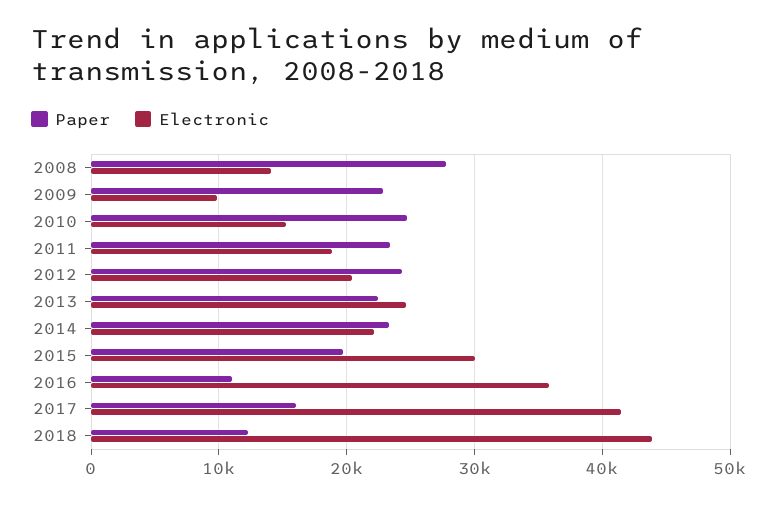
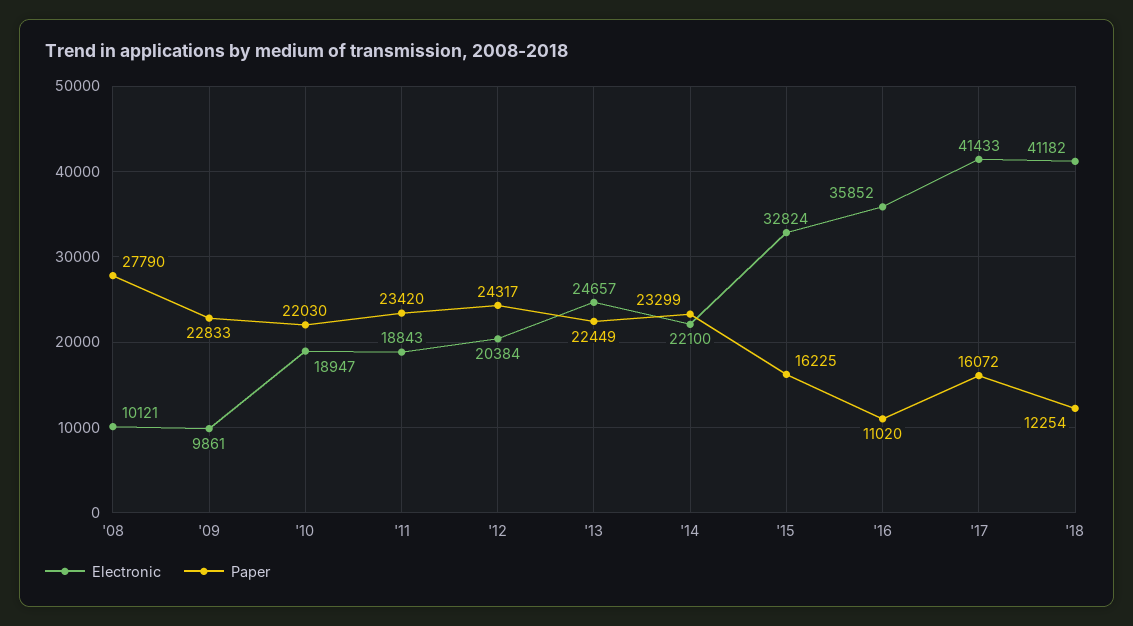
Electronic, 2008: 14000 -> 10121
Paper, 2010: 25000 -> 22030
Electronic, 2010: 15000 -> 18947
Paper, 2015: 20000 -> 16225
Electronic, 2015: 30000 -> 32824
Electronic, 2018: 44000 -> 41182

